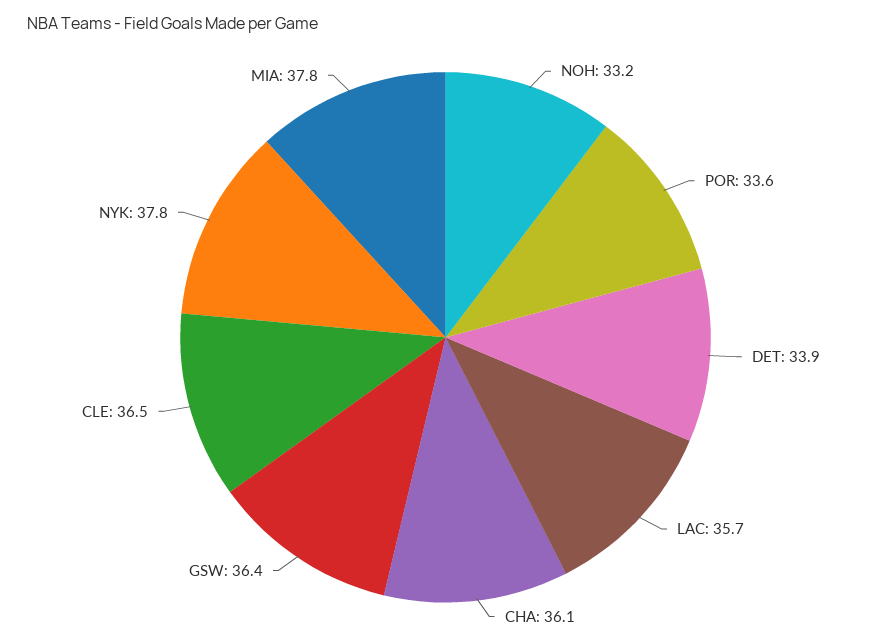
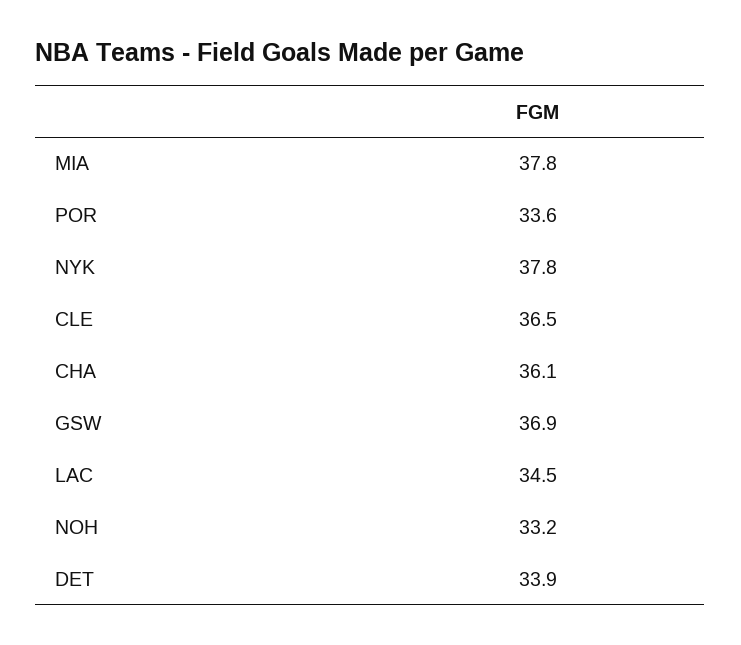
LAC: 35.7 -> 34.5
GSW: 36.4 -> 36.9

